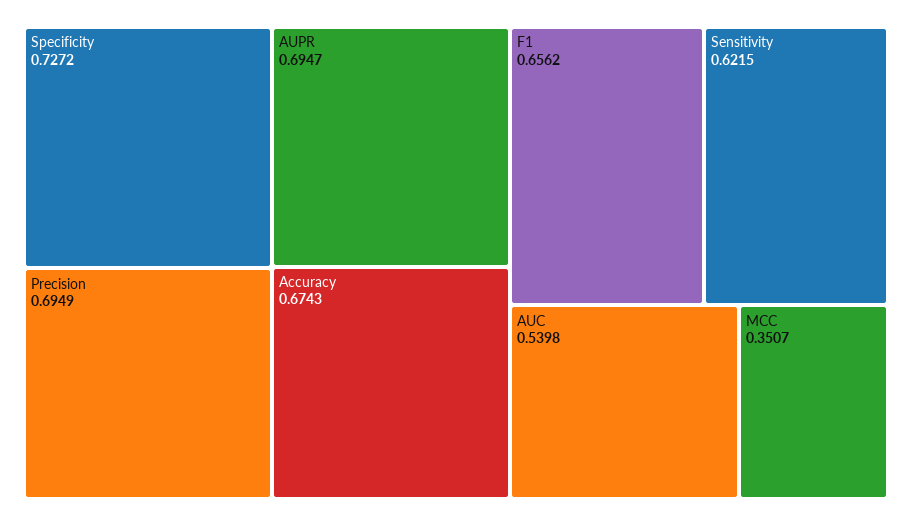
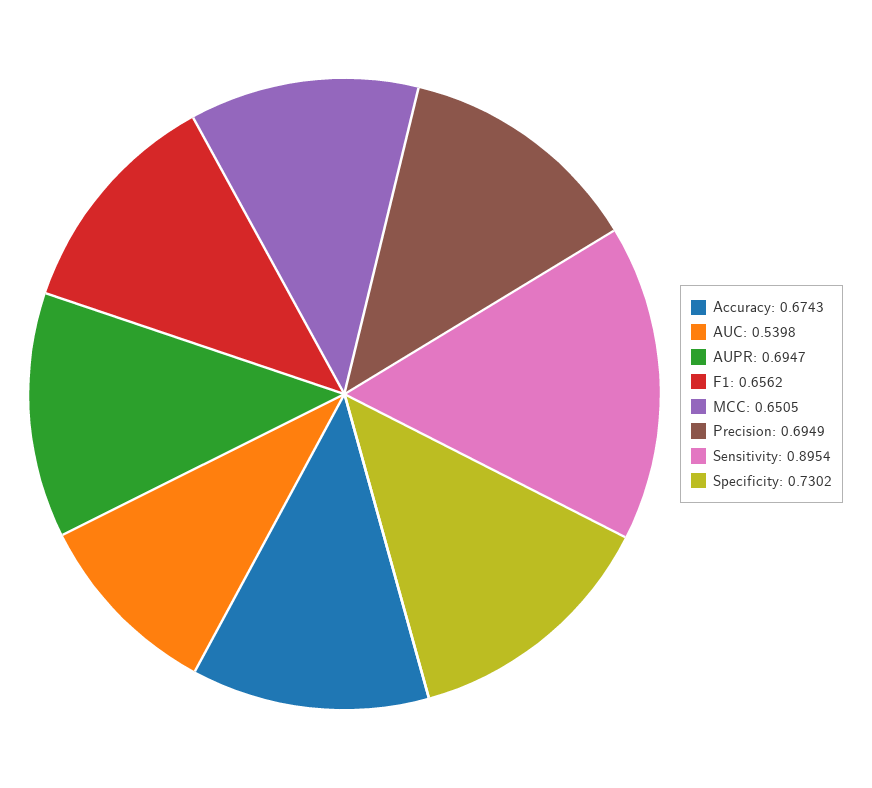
Specificity: 0.7272 -> 0.7302
Sensitivity: 0.6215 -> 0.8954
MCC: 0.3507 -> 0.6505

